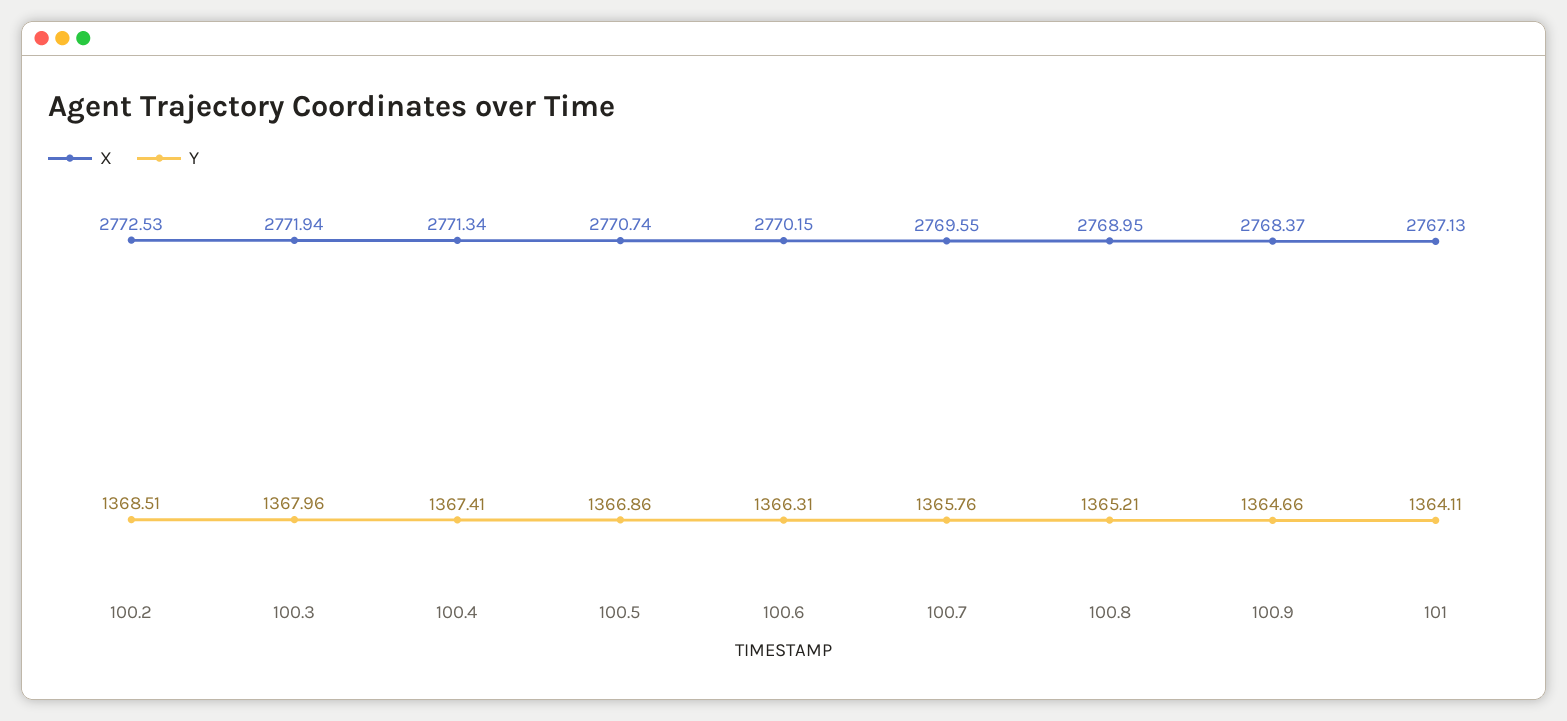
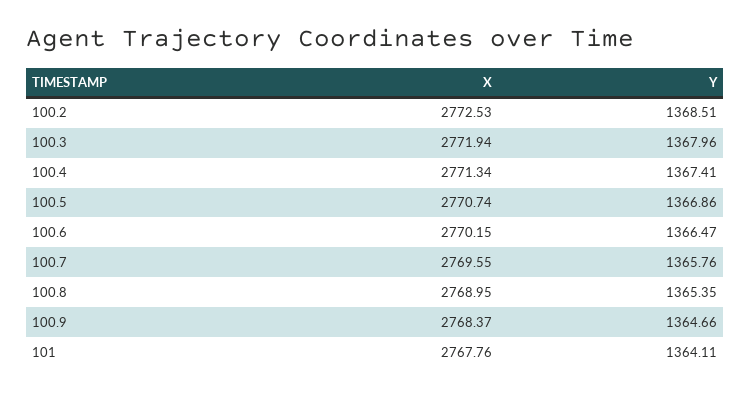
Y, 100.6: 1366.31 -> 1366.47
Y, 100.8: 1365.21 -> 1365.35
X, 101: 2767.13 -> 2767.76

